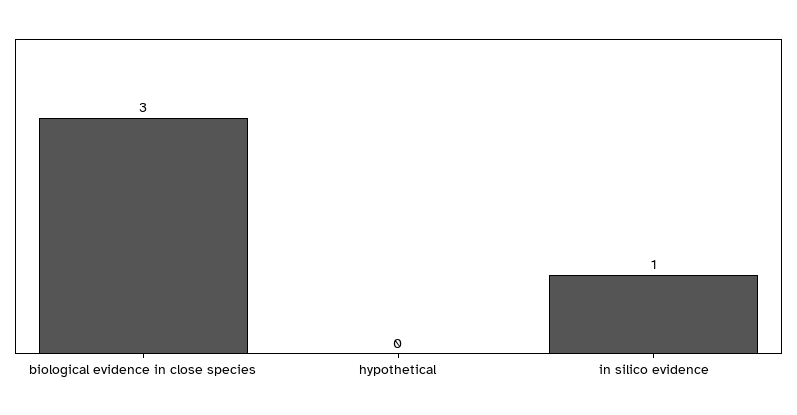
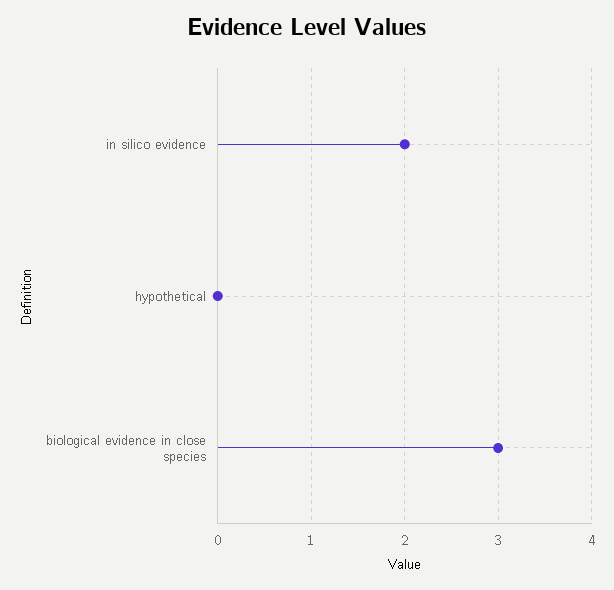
in silico evidence: 1 -> 2

